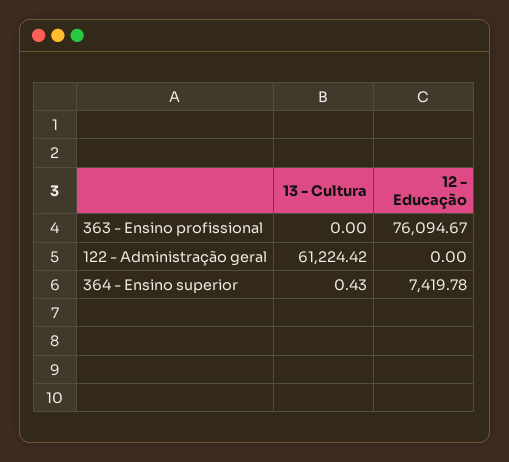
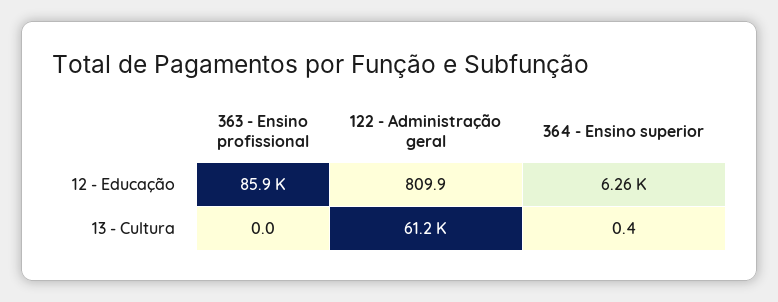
12 - Educação, 363 - Ensino profissional: 76094.67 -> 85900
12 - Educação, 122 - Administração geral: 0 -> 809.9
12 - Educação, 364 - Ensino superior: 7419.78 -> 6260

